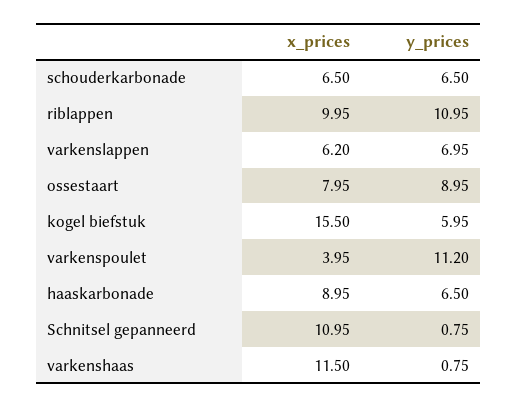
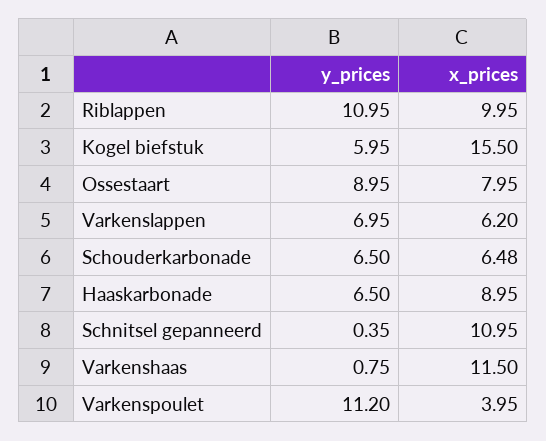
x_prices, schouderkarbonade: 6.5 -> 6.48
y_prices, Schnitsel gepanneerd: 0.75 -> 0.35

